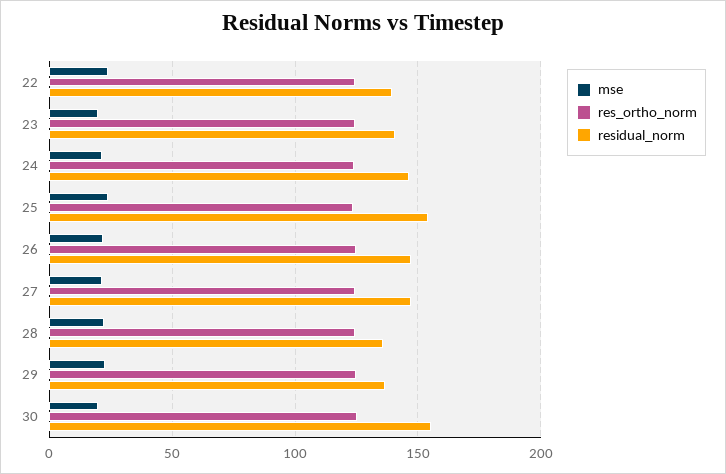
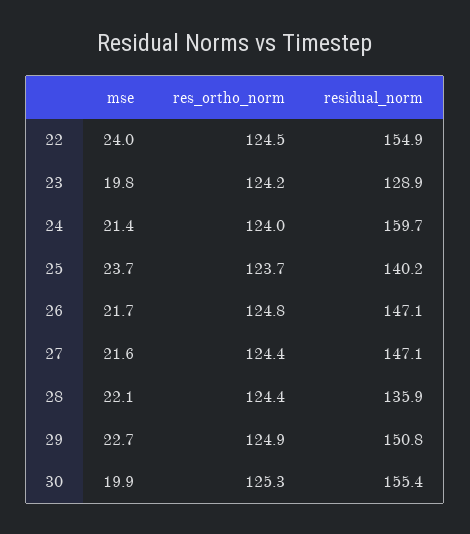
residual_norm, 22: 140 -> 154.9
residual_norm, 23: 140 -> 128.9
residual_norm, 24: 145 -> 159.7
residual_norm, 25: 155 -> 140.2
residual_norm, 29: 135 -> 150.8

